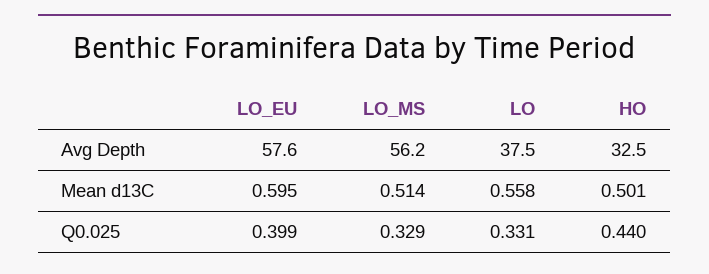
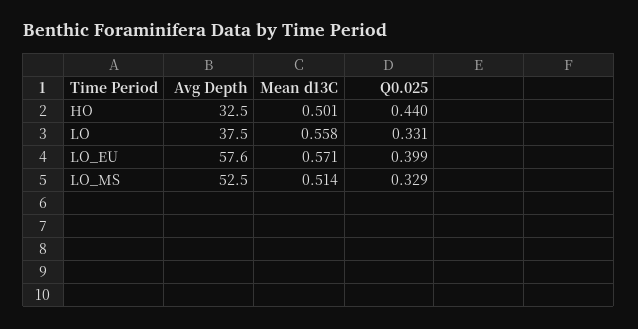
LO_MS, Avg Depth: 56.2 -> 52.5
LO_EU, Mean d13C: 0.595 -> 0.571

